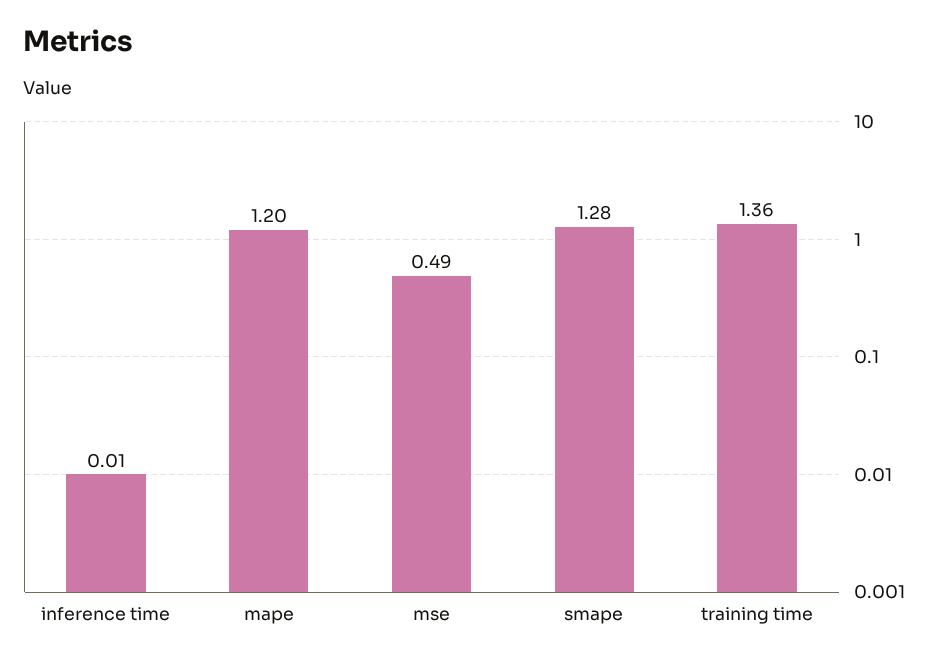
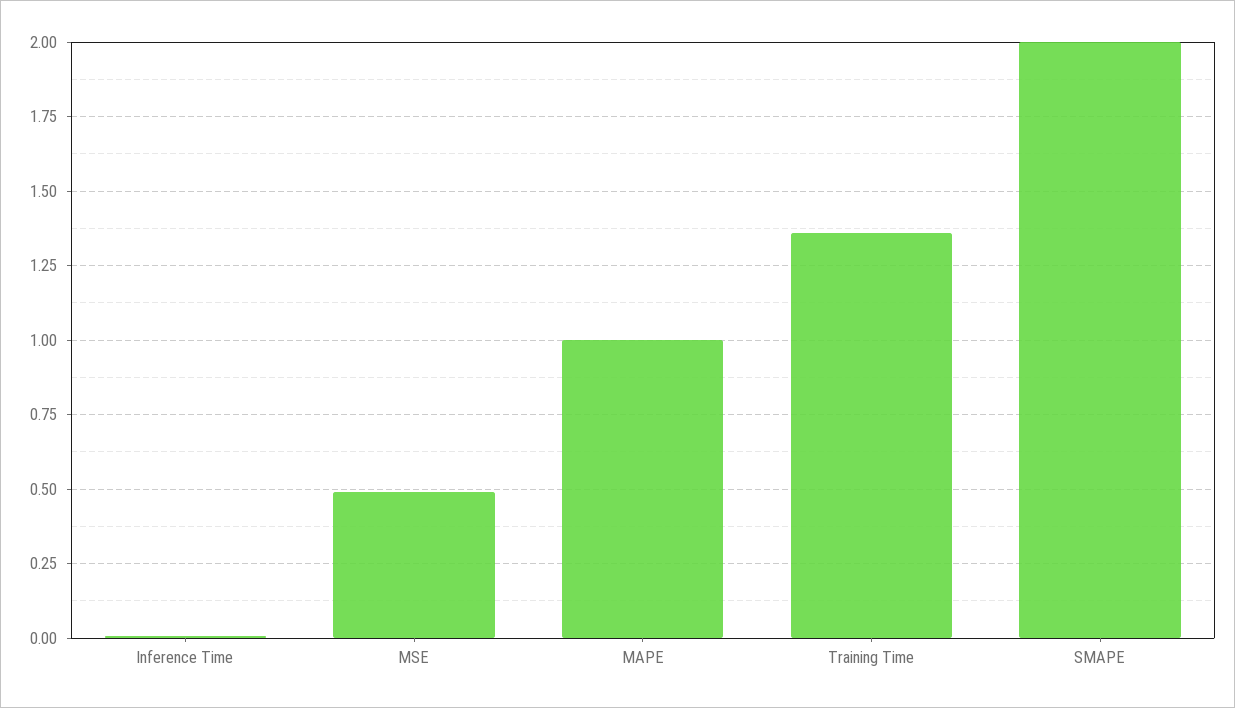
mape: 1.2 -> 1
smape: 1.28 -> 2

